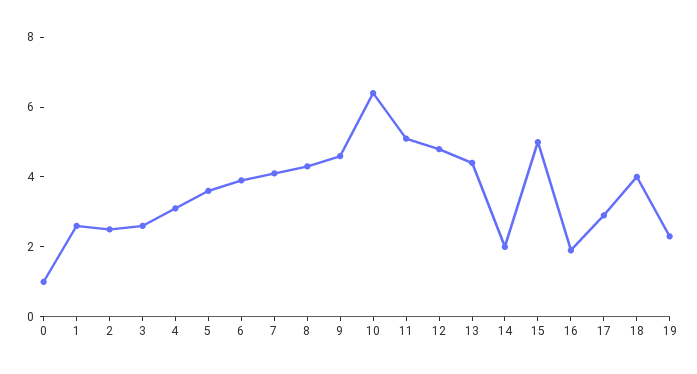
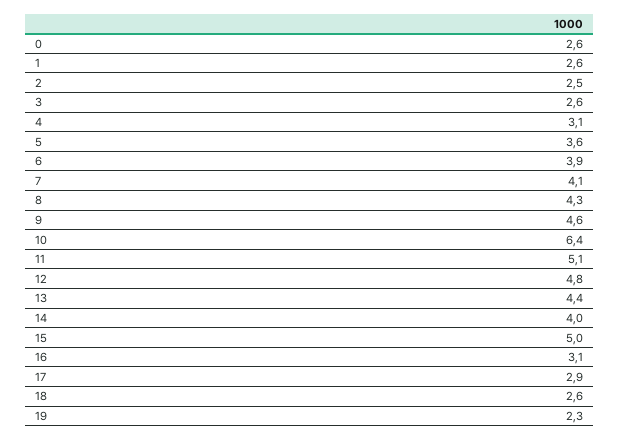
0: 1 -> 2.6
14: 2 -> 4
16: 2 -> 3.1
18: 4 -> 2.6

